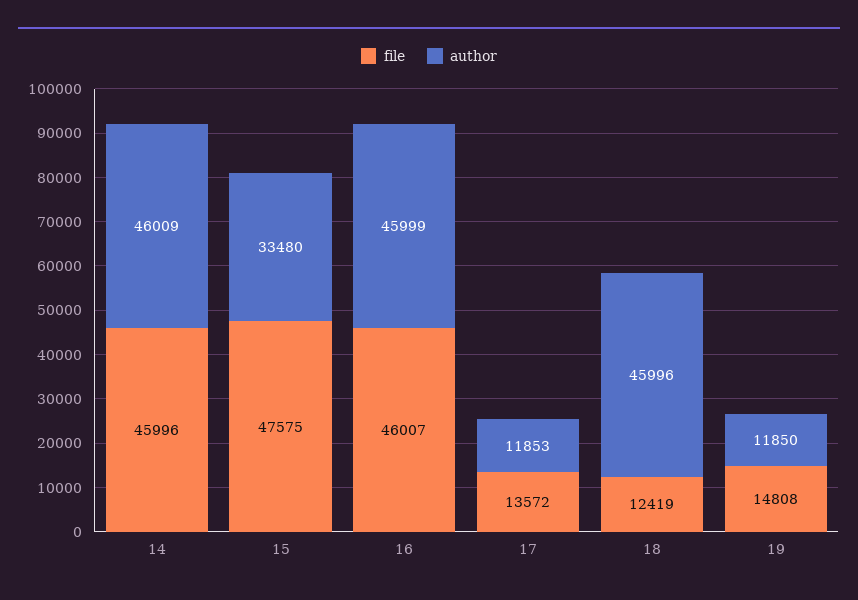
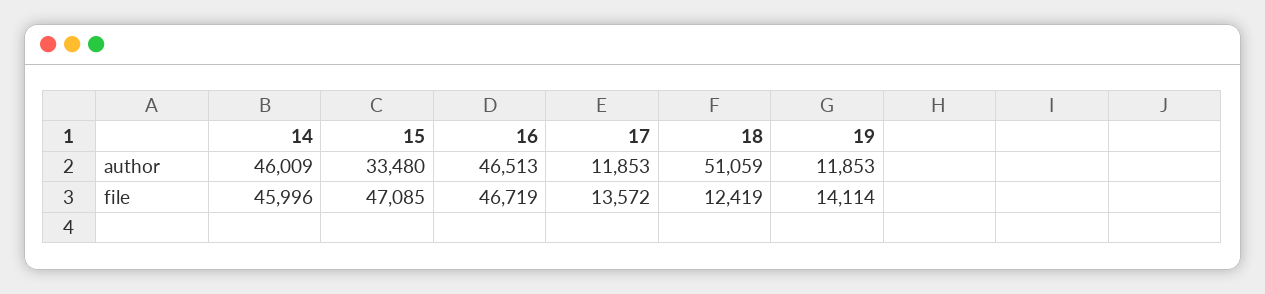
file, 15: 47575 -> 47085
file, 16: 46007 -> 46719
author, 16: 45999 -> 46513
author, 18: 45996 -> 51059
file, 19: 14808 -> 14114
author, 19: 11850 -> 11853

